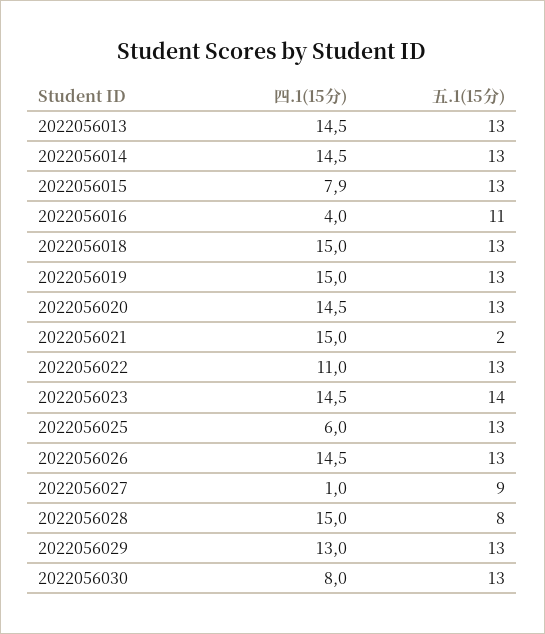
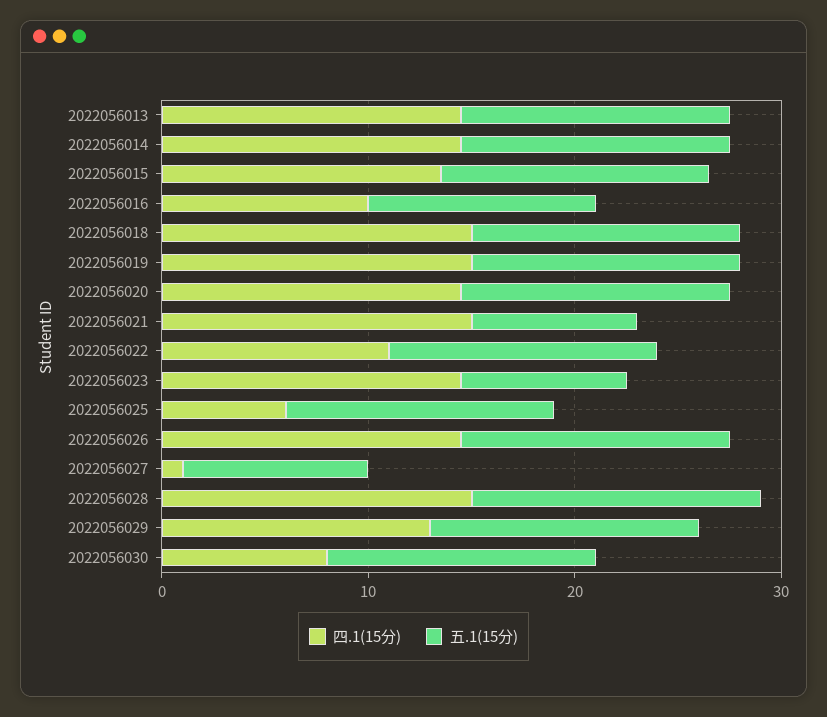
四.1(15分), 2022056015: 7.9 -> 14
四.1(15分), 2022056016: 4 -> 10
五.1(15分), 2022056021: 2 -> 8
五.1(15分), 2022056023: 14 -> 8
五.1(15分), 2022056028: 8 -> 14

